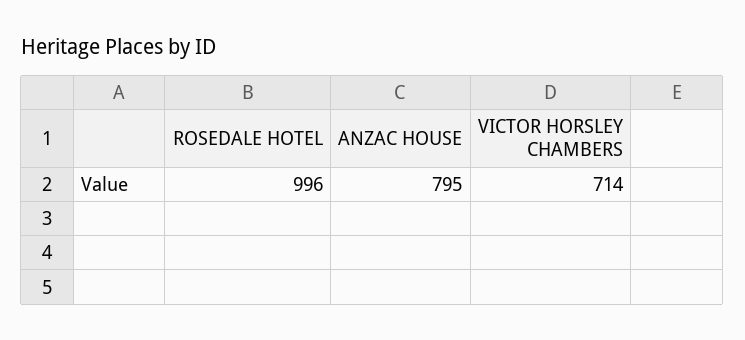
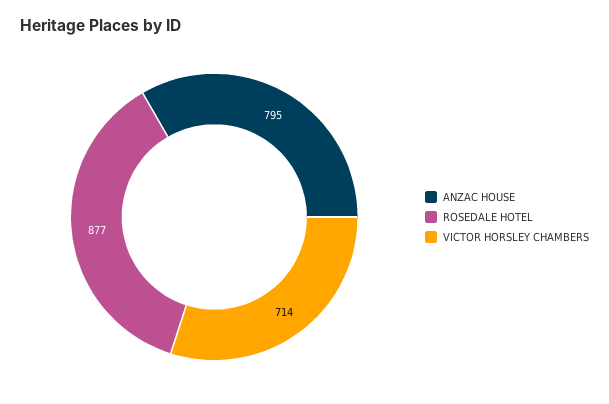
ROSEDALE HOTEL: 996 -> 877

